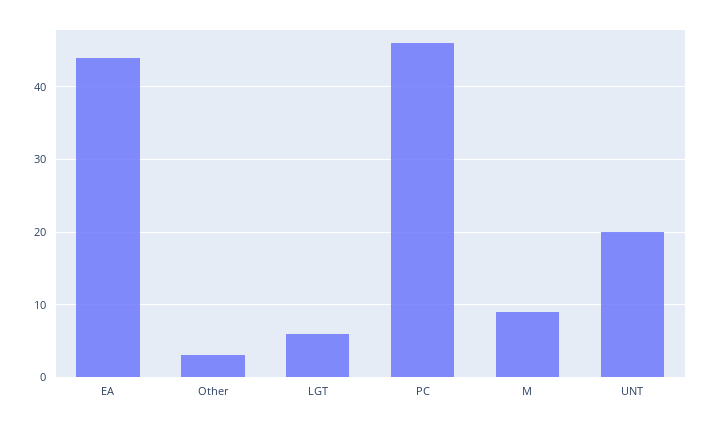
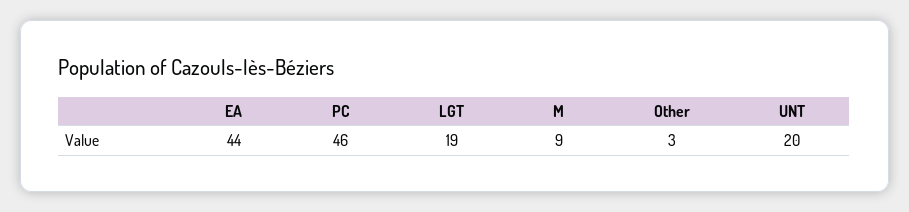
LGT: 6 -> 19

